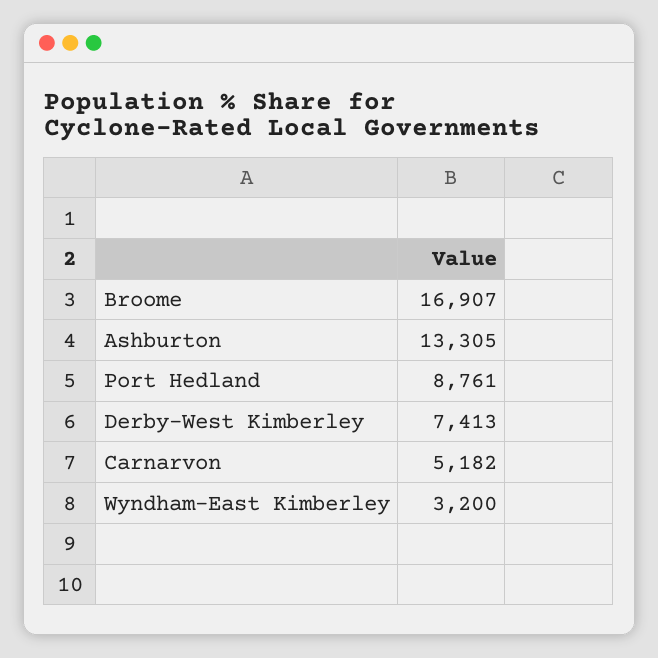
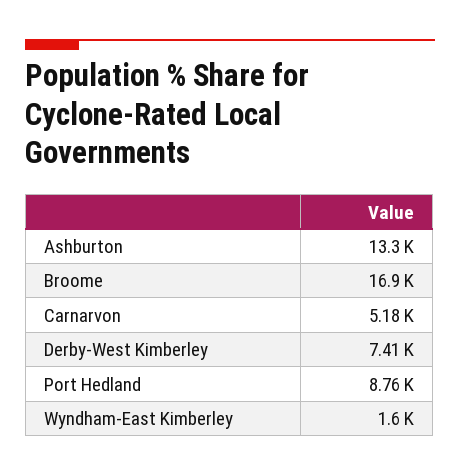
Wyndham-East Kimberley: 3200 -> 1600

